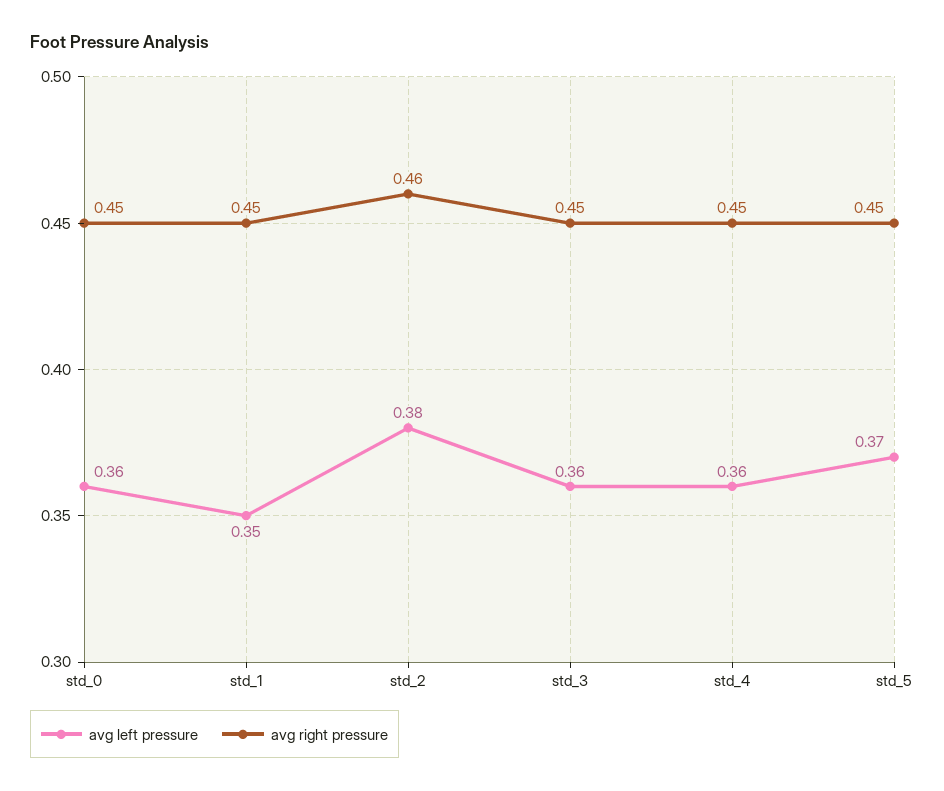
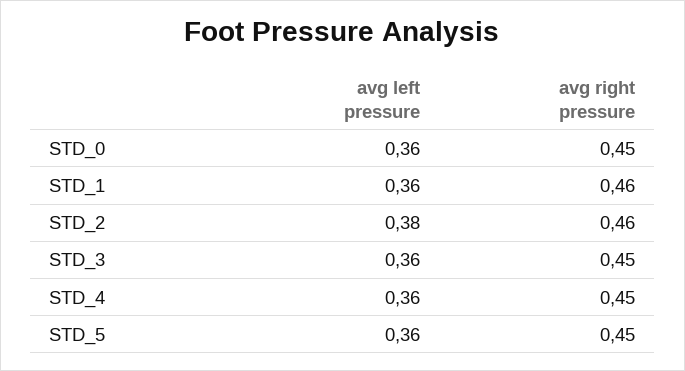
avg left pressure, std_1: 0.35 -> 0.36
avg right pressure, std_1: 0.45 -> 0.46
avg left pressure, std_5: 0.37 -> 0.36

